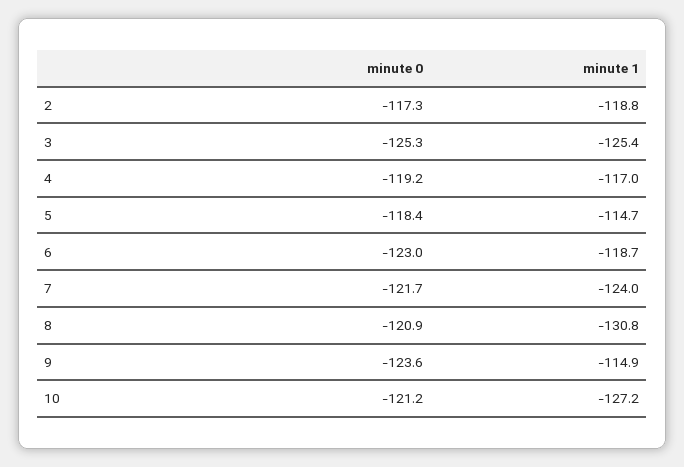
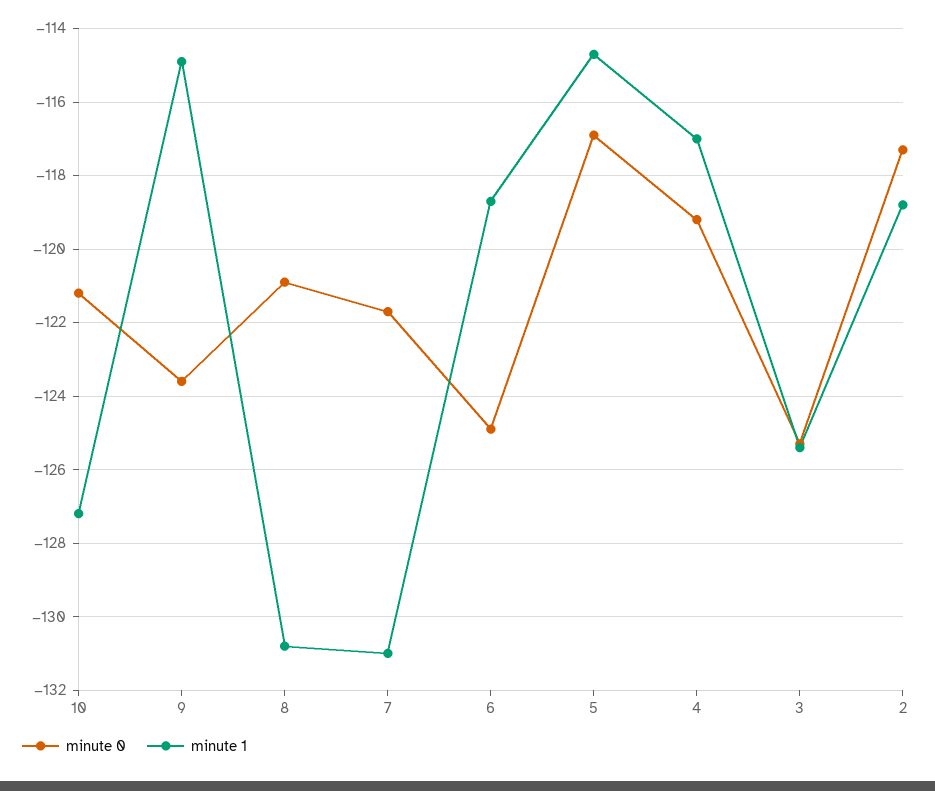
minute 0, 5: -118.4 -> -117
minute 0, 6: -123 -> -125
minute 1, 7: -124 -> -131

